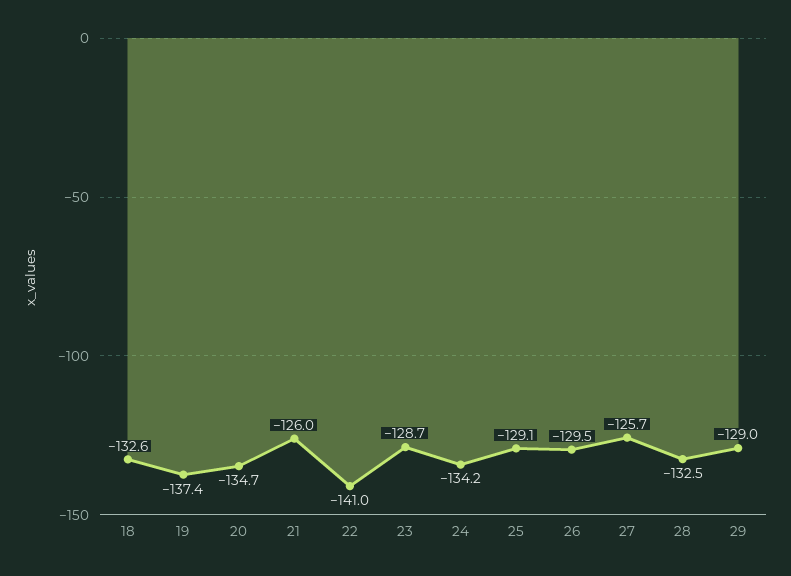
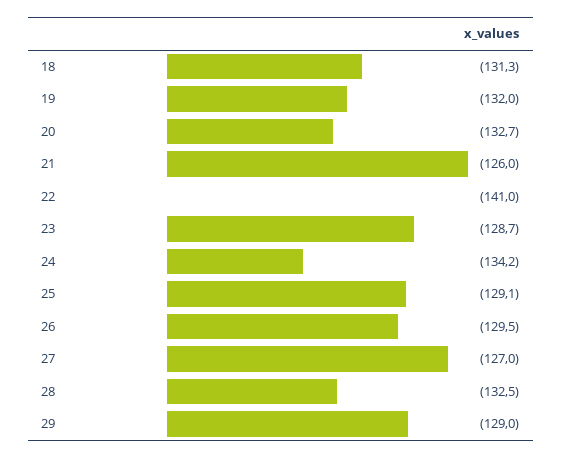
18: -132.6 -> -131.3
19: -137.4 -> -132
20: -134.7 -> -132.7
27: -125.7 -> -127

